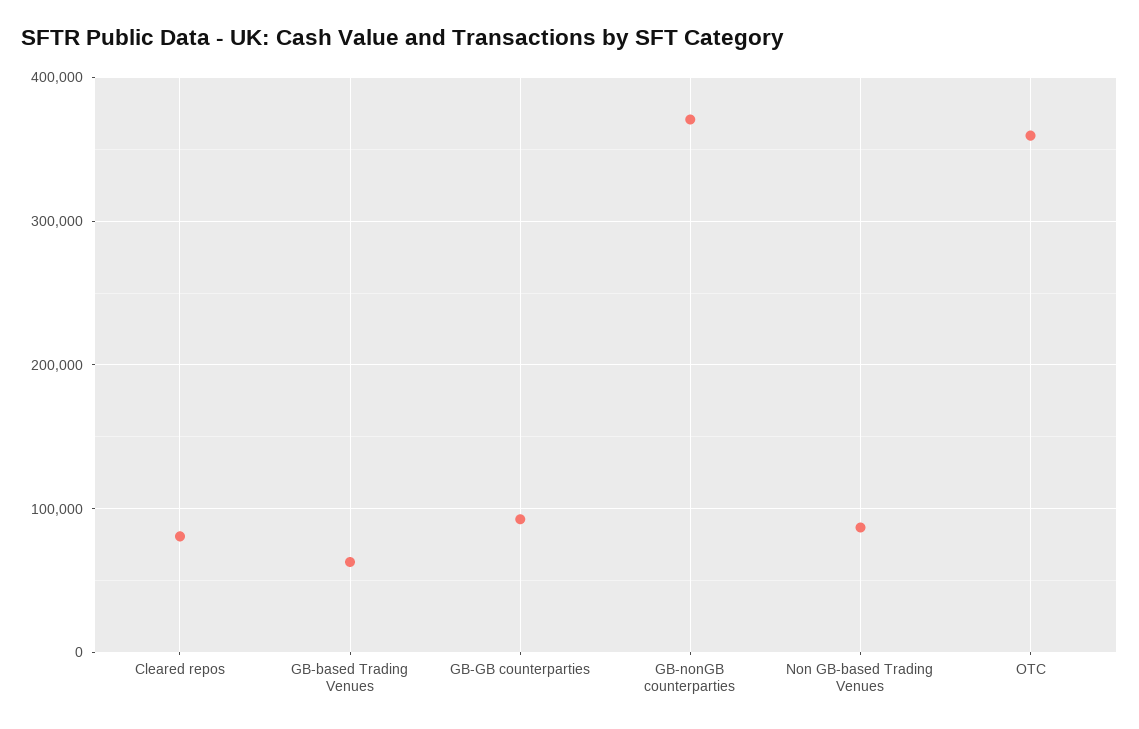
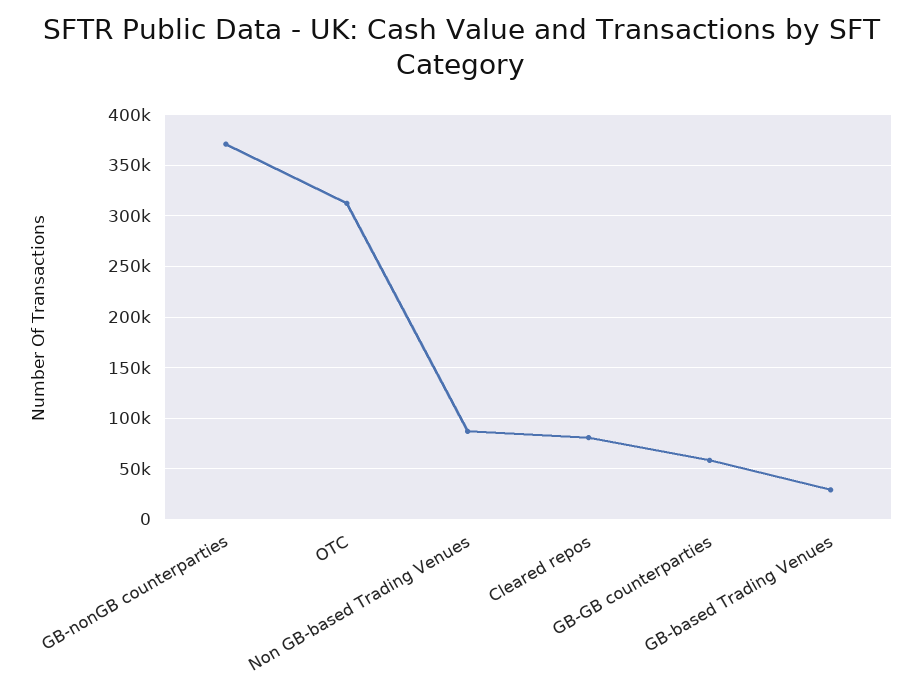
GB-based Trading Venues: 60000 -> 30000
GB-GB counterparties: 90000 -> 60000
OTC: 360000 -> 310000

